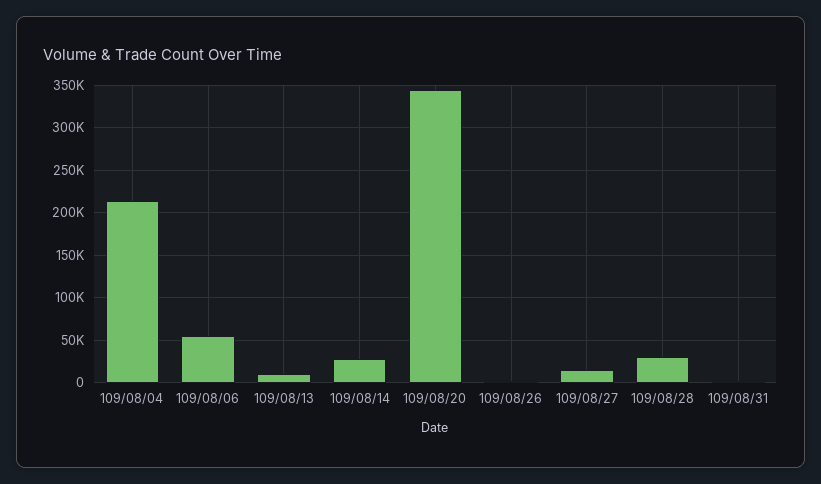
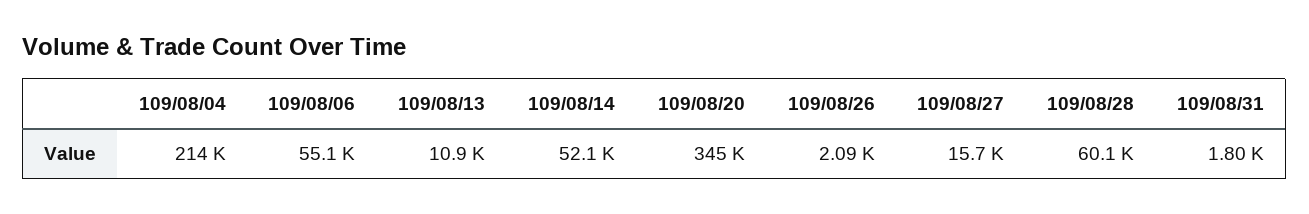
109/08/14: 30000 -> 52100
109/08/28: 30000 -> 60100

